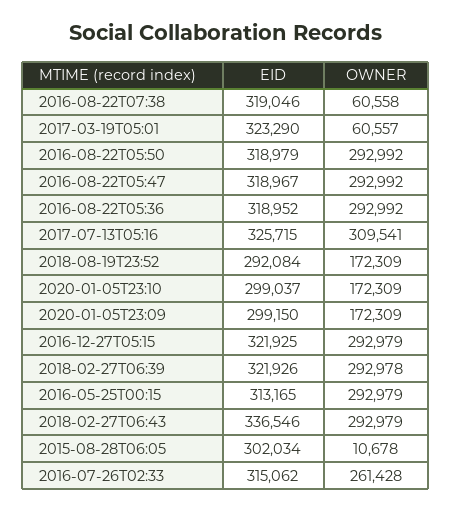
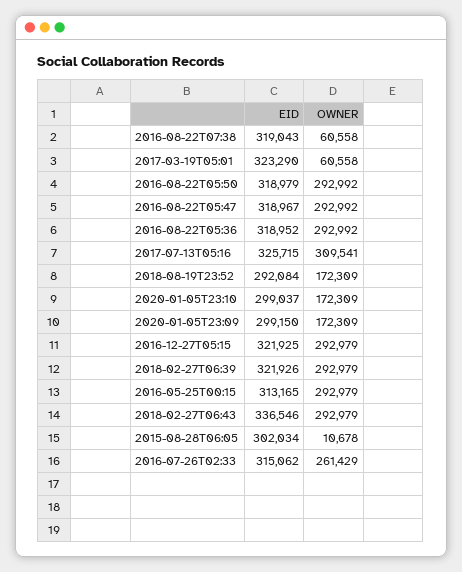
EID, 2016-08-22T07:38: 319046 -> 319043
OWNER, 2017-03-19T05:01: 60557 -> 60558
OWNER, 2018-02-27T06:39: 292978 -> 292979
OWNER, 2016-07-26T02:33: 261428 -> 261429

